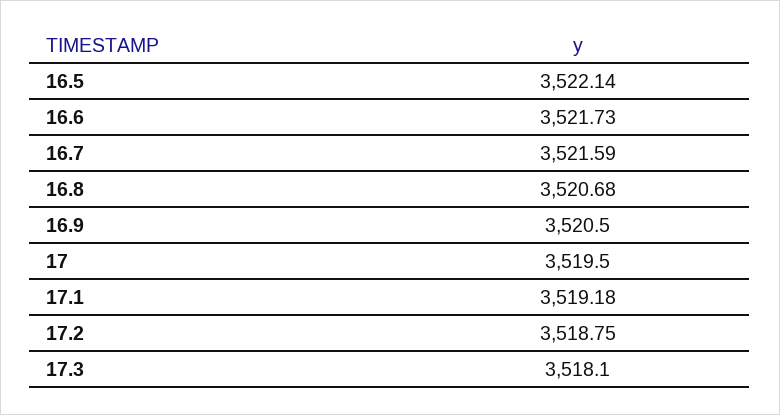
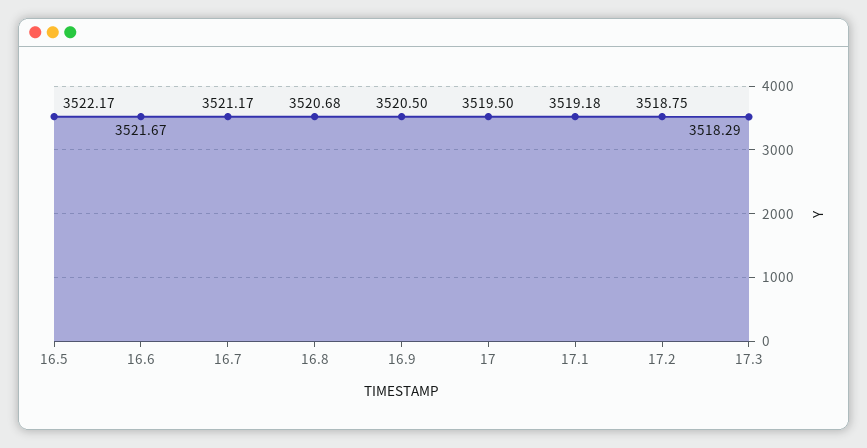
16.5: 3522.14 -> 3522.17
16.6: 3521.73 -> 3521.67
16.7: 3521.59 -> 3521.17
17.3: 3518.1 -> 3518.29

